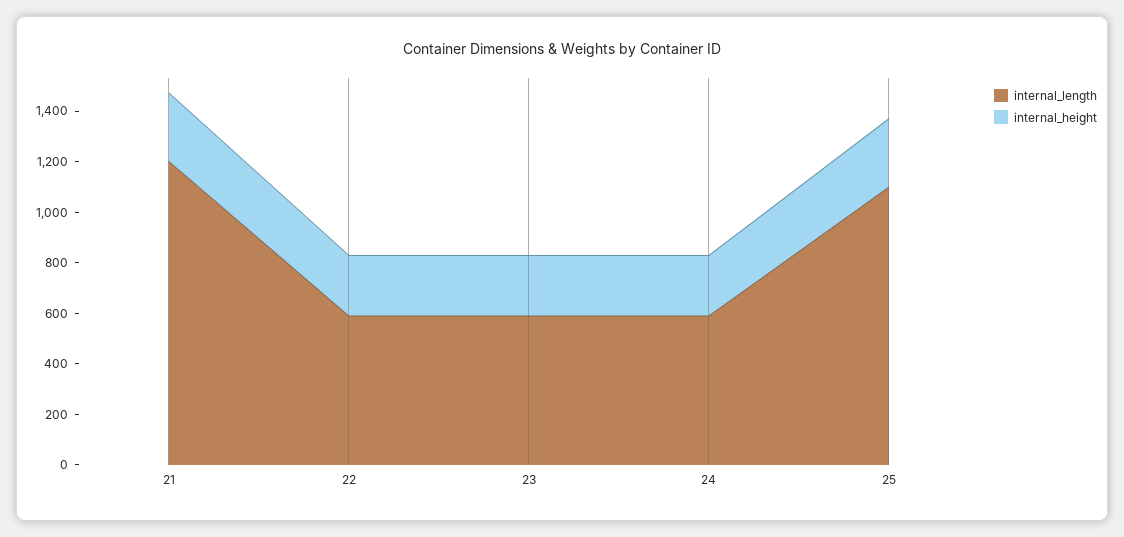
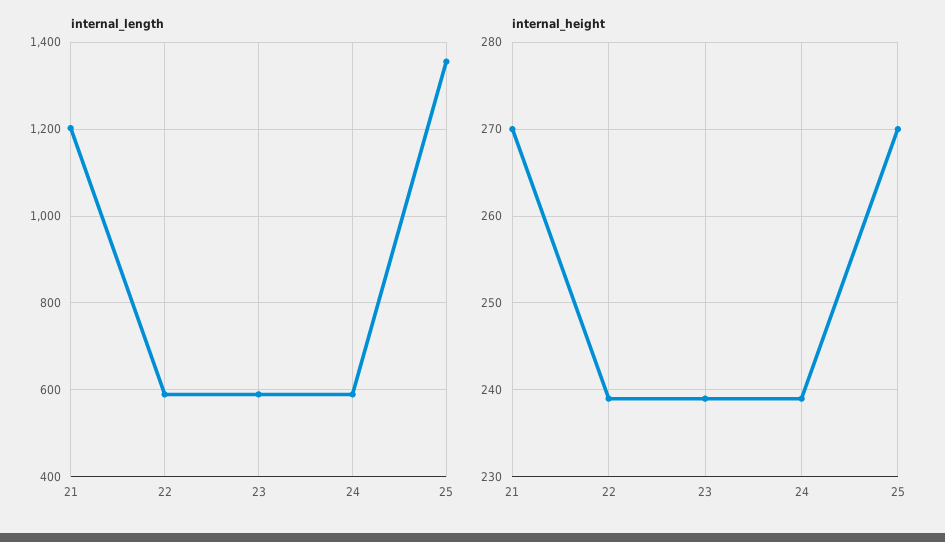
internal_length, 25: 1100 -> 1360

